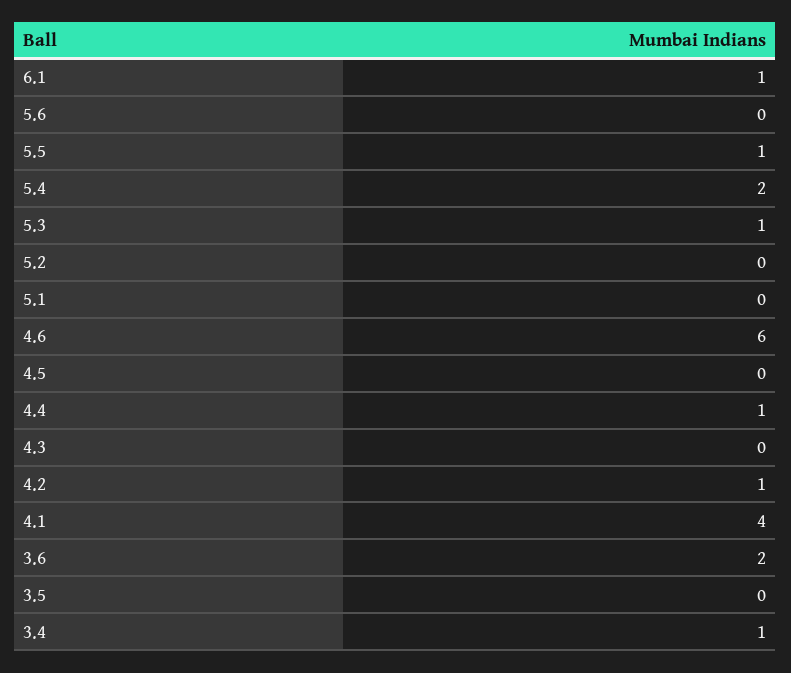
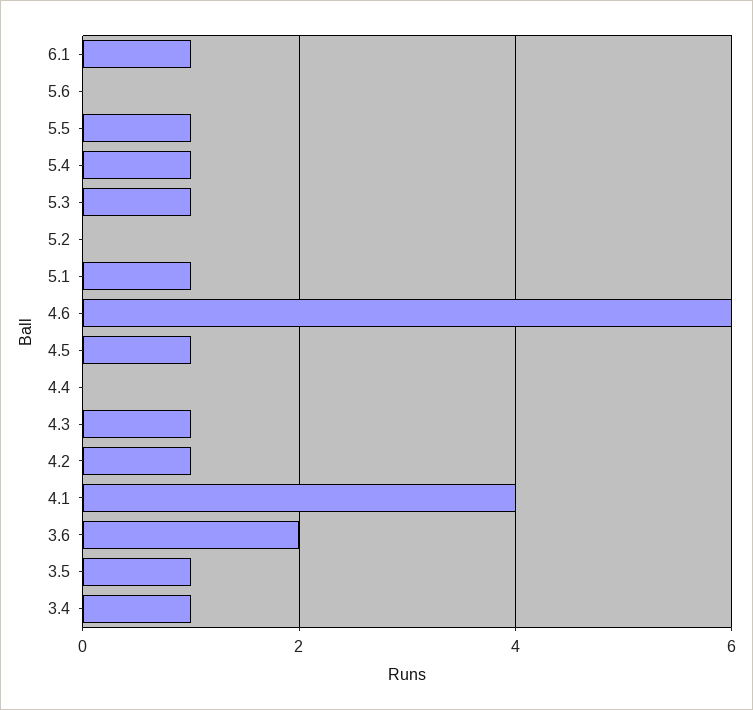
5.4: 2 -> 1
5.1: 0 -> 1
4.5: 0 -> 1
4.4: 1 -> 0
4.3: 0 -> 1
3.5: 0 -> 1

